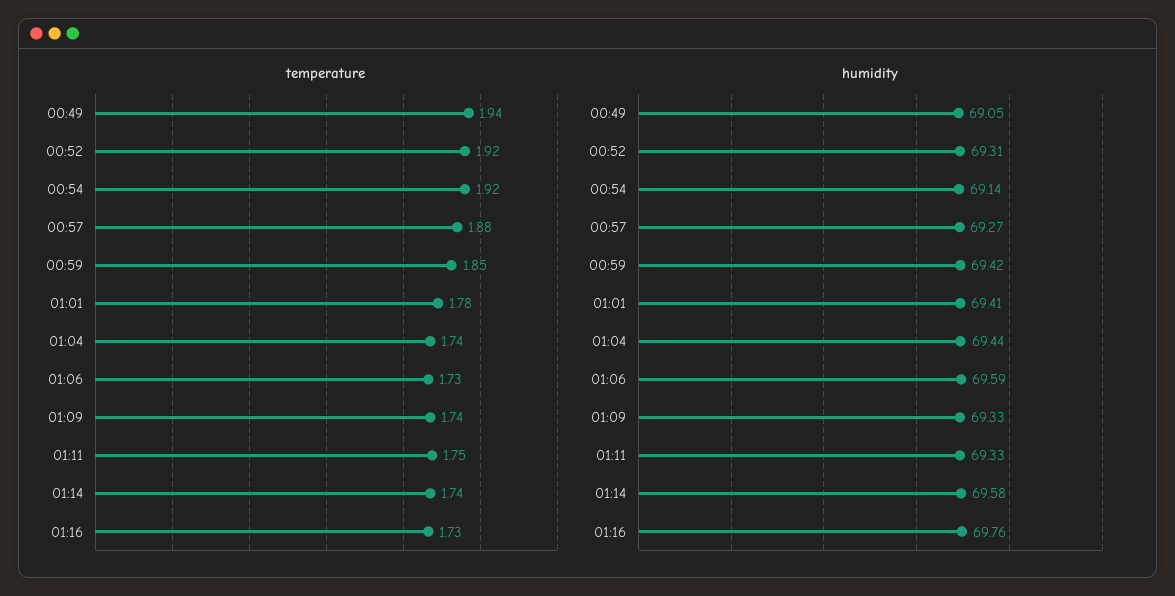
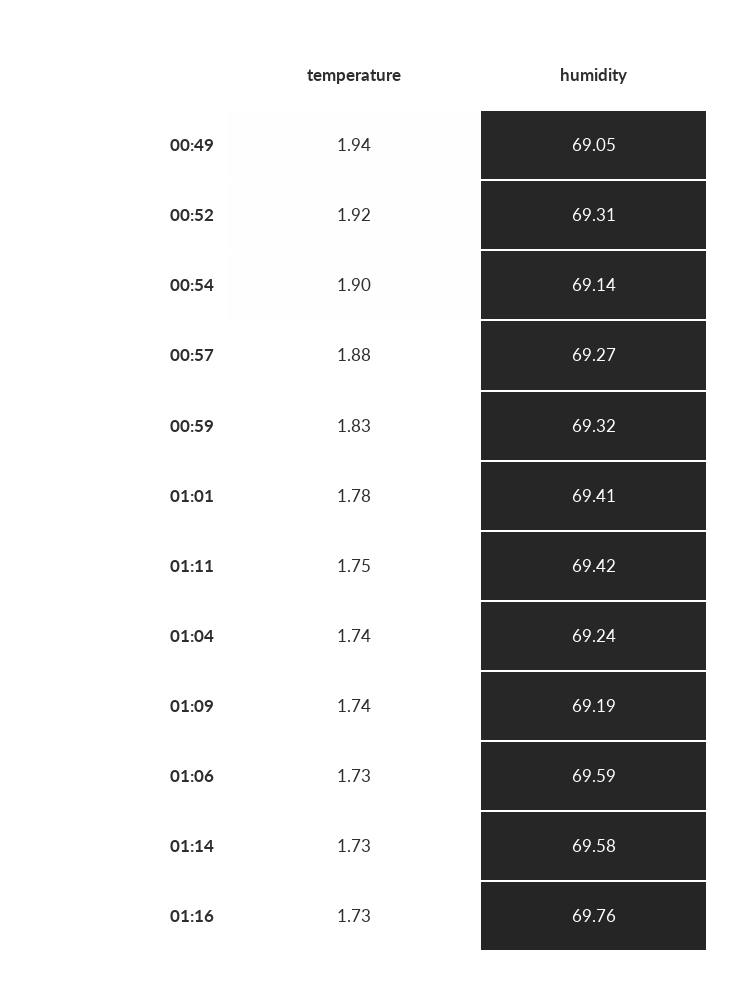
temperature, 00:54: 1.92 -> 1.9
temperature, 00:59: 1.85 -> 1.83
temperature, 01:14: 1.74 -> 1.73
humidity, 00:59: 69.42 -> 69.32
humidity, 01:04: 69.44 -> 69.24
humidity, 01:09: 69.33 -> 69.19
humidity, 01:11: 69.33 -> 69.42

